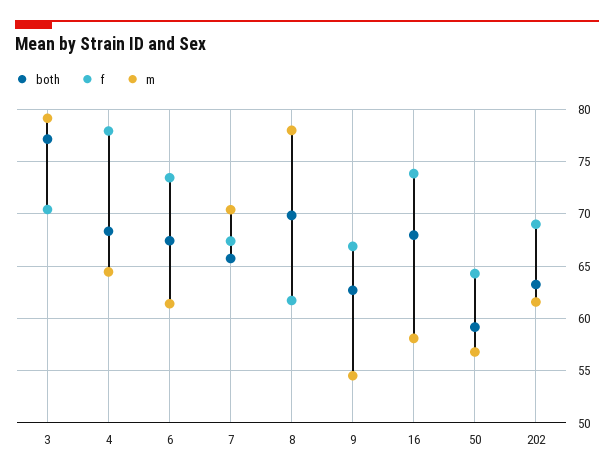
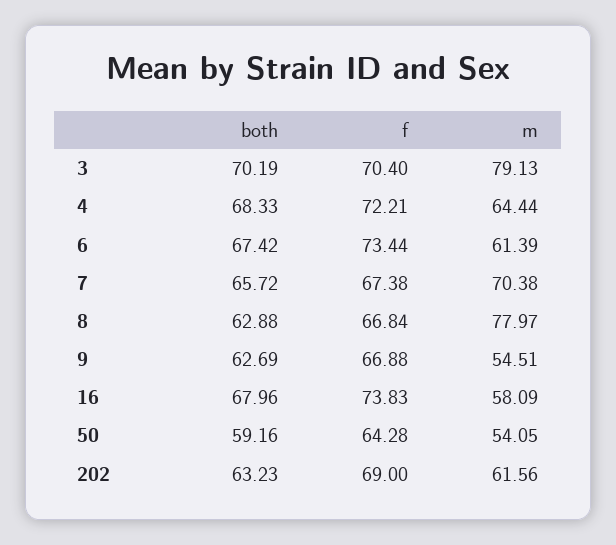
both, 3: 77 -> 70.19
f, 4: 78 -> 72.21
both, 8: 70 -> 62.88
f, 8: 62 -> 66.84
m, 50: 57 -> 54.05

